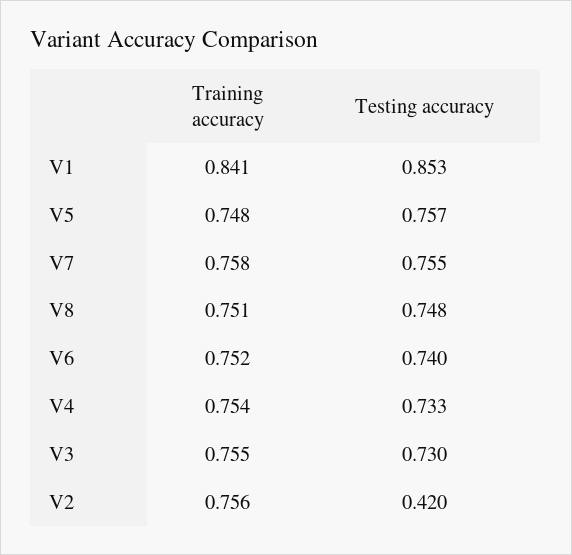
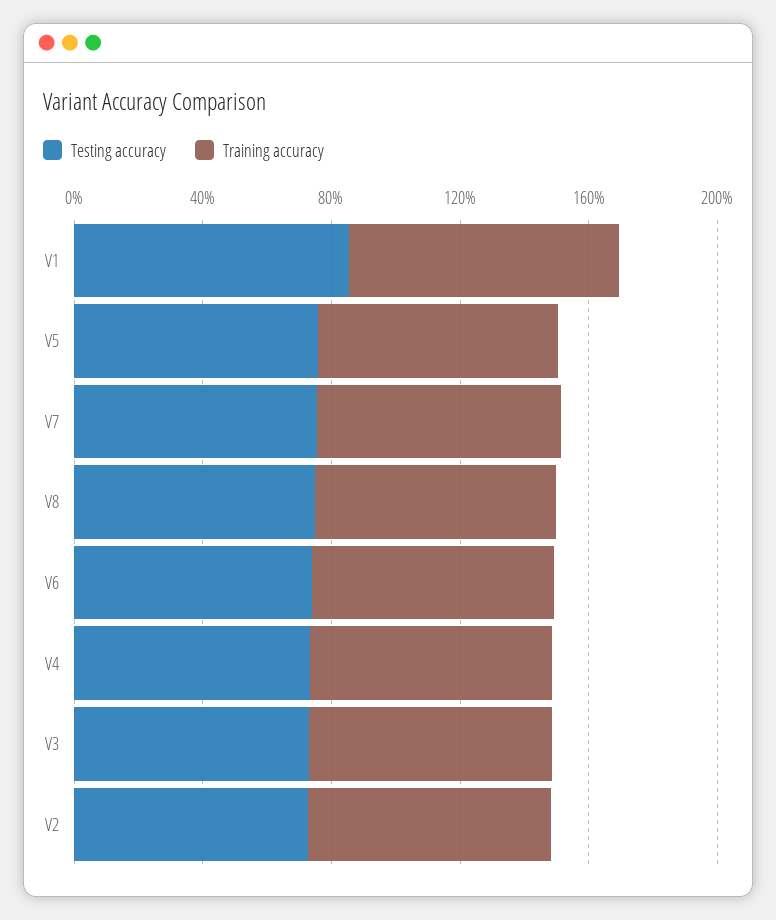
Testing accuracy, V2: 0.42 -> 0.7

